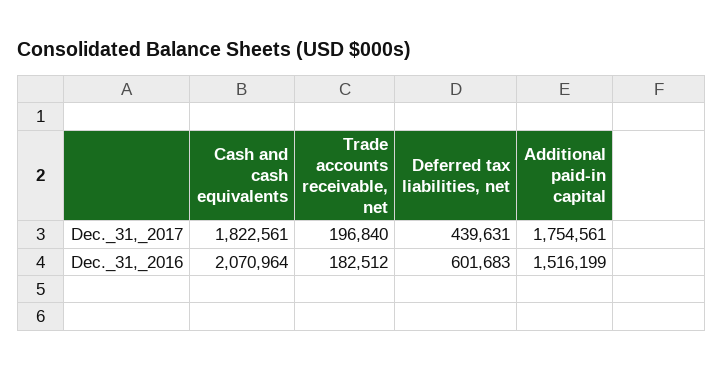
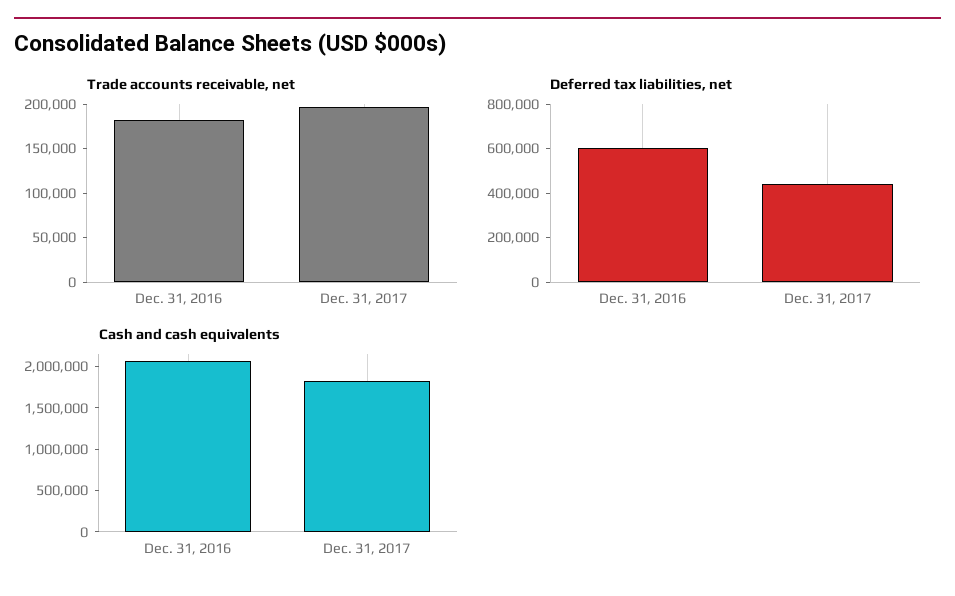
Additional paid-in capital, Dec._31,_2017: 1754561 -> none
Additional paid-in capital, Dec._31,_2016: 1516199 -> none

